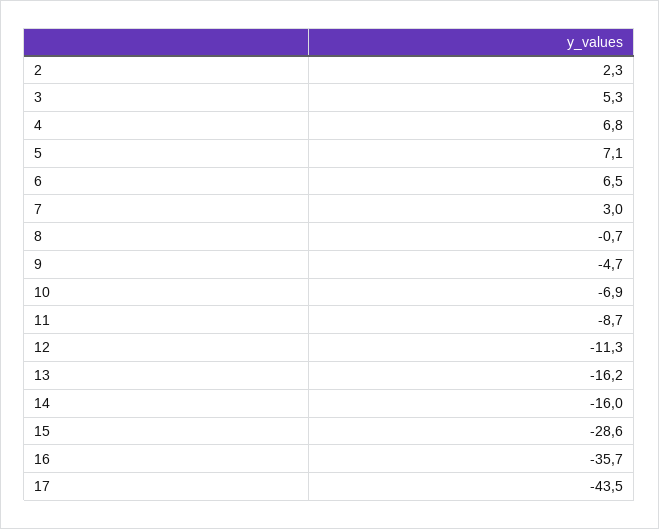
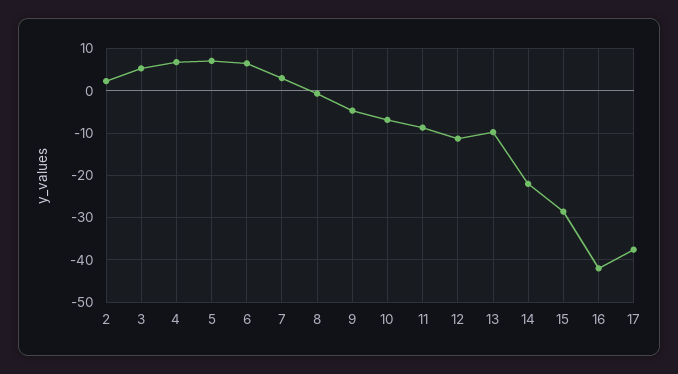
13: -16.2 -> -10
14: -16 -> -22
16: -35.7 -> -42
17: -43.5 -> -38

